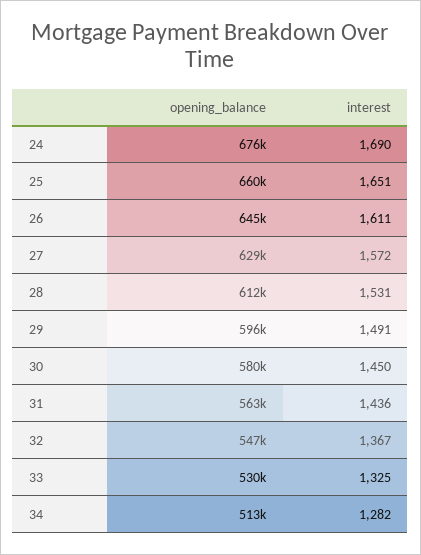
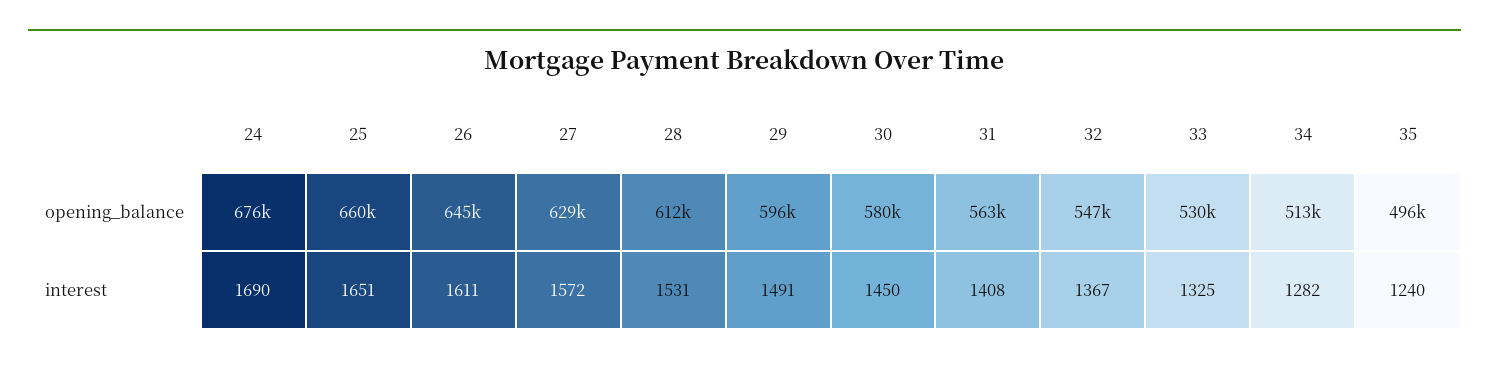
interest, 31: 1436 -> 1408
opening_balance, 35: none -> 496000
interest, 35: none -> 1240

